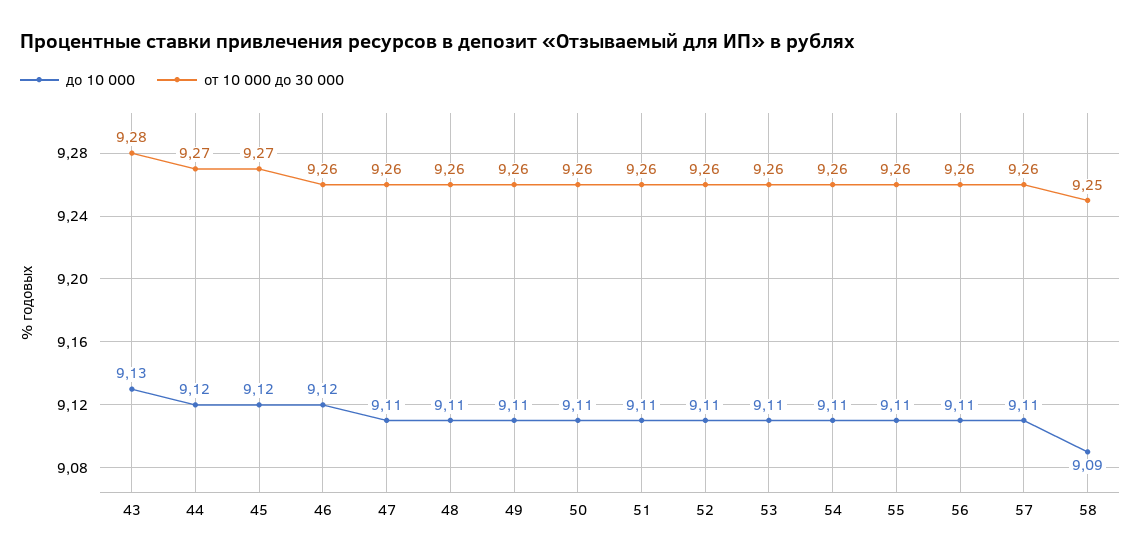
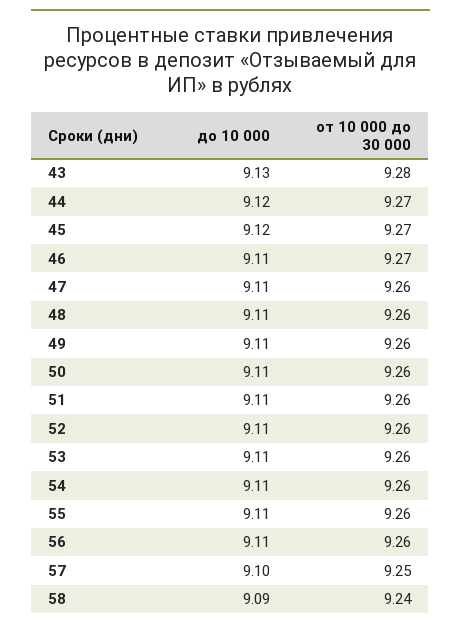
до 10 000, 46: 9.12 -> 9.11
от 10 000 до 30 000, 46: 9.26 -> 9.27
до 10 000, 57: 9.11 -> 9.1
от 10 000 до 30 000, 57: 9.26 -> 9.25
от 10 000 до 30 000, 58: 9.25 -> 9.24

